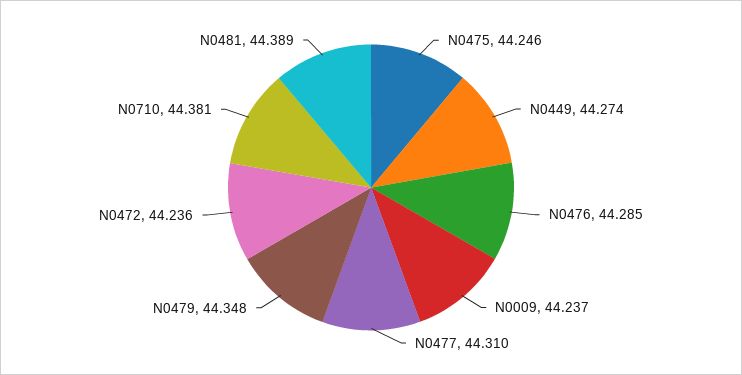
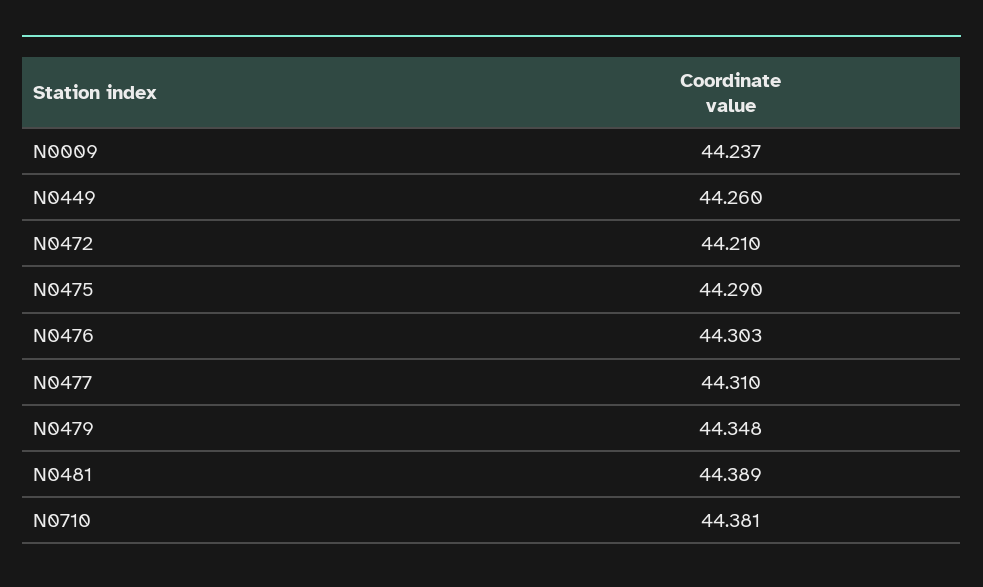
N0475: 44.246 -> 44.29
N0449: 44.274 -> 44.26
N0476: 44.285 -> 44.303
N0472: 44.236 -> 44.21

